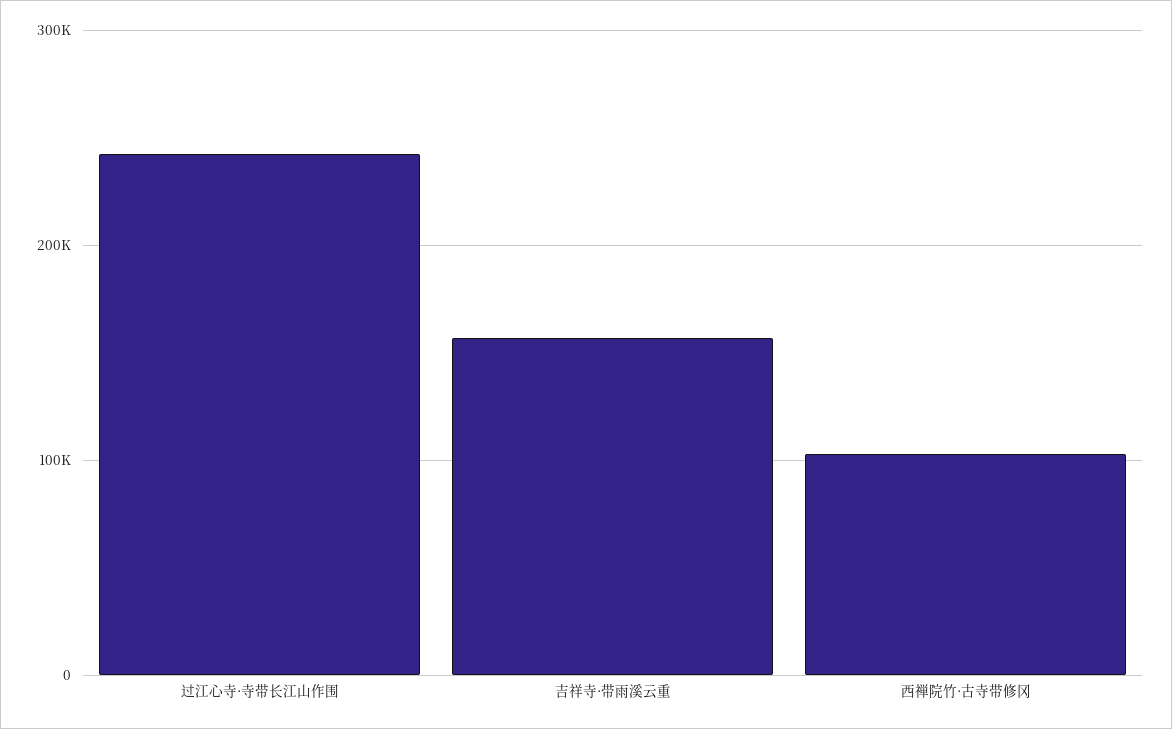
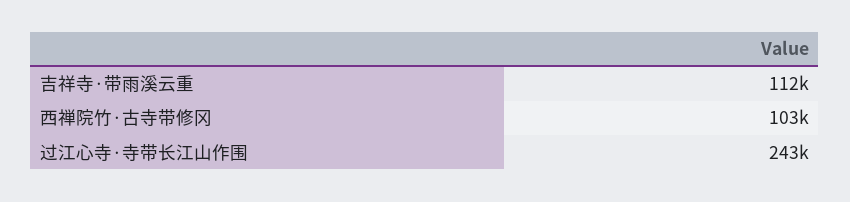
吉祥寺·带雨溪云重: 160000 -> 112000

